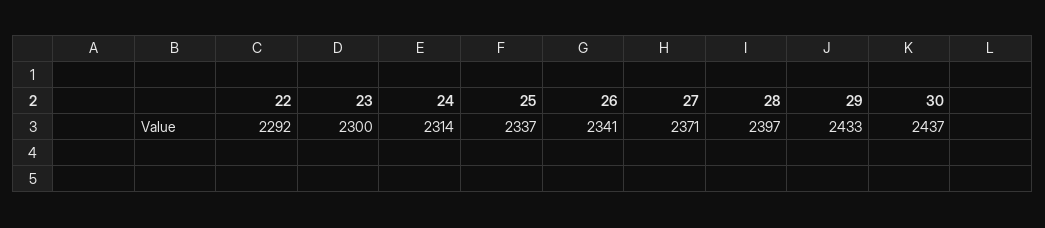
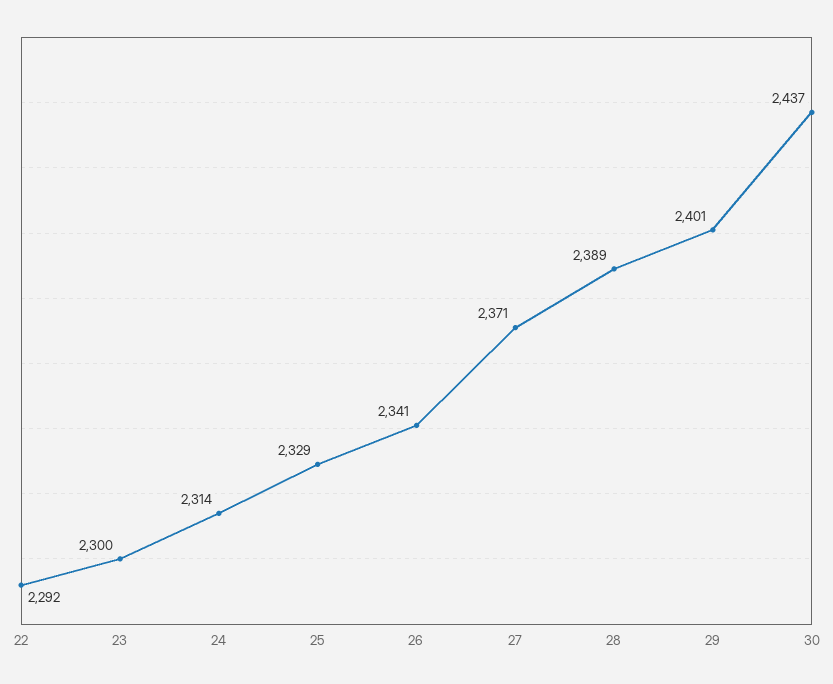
25: 2337 -> 2329
28: 2397 -> 2389
29: 2433 -> 2401

